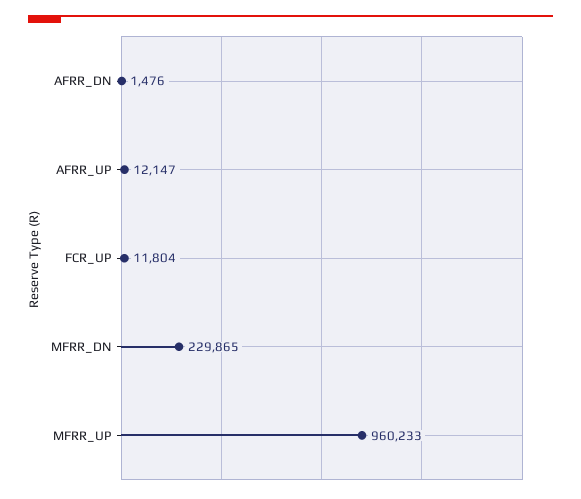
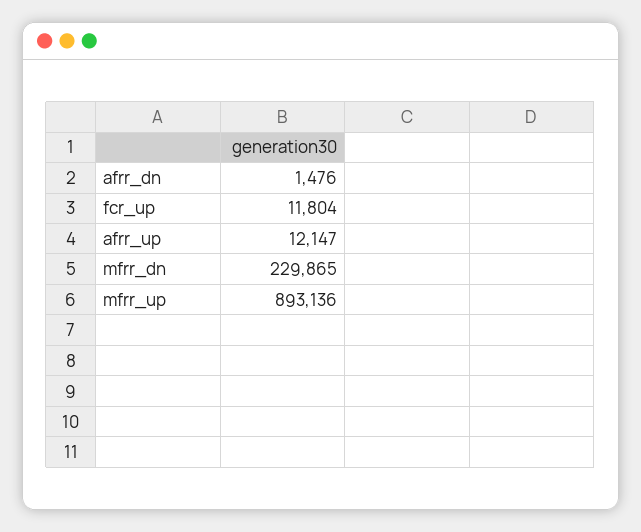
MFRR_UP: 960233 -> 893136

